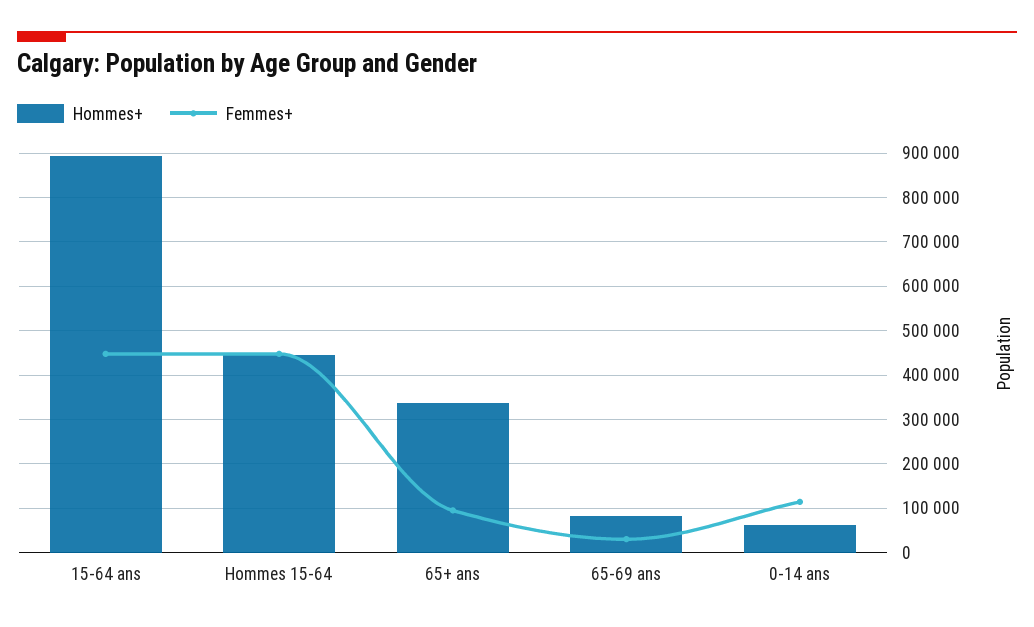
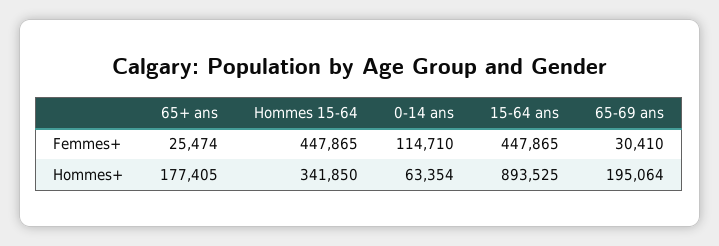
Hommes+, Hommes 15-64: 440000 -> 341850
Hommes+, 65+ ans: 340000 -> 177405
Femmes+, 65+ ans: 100000 -> 25474
Hommes+, 65-69 ans: 80000 -> 195064

